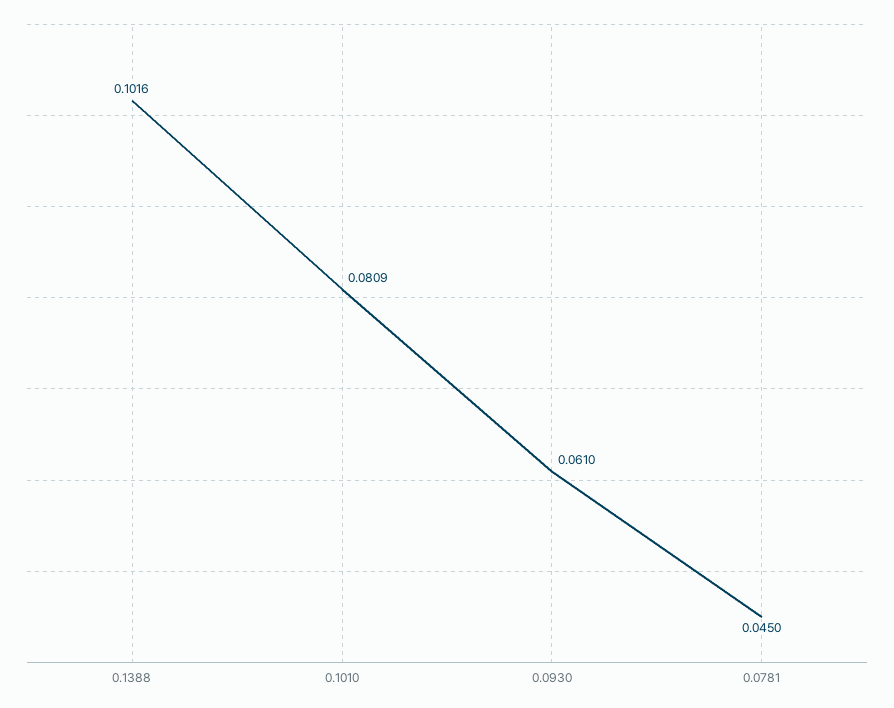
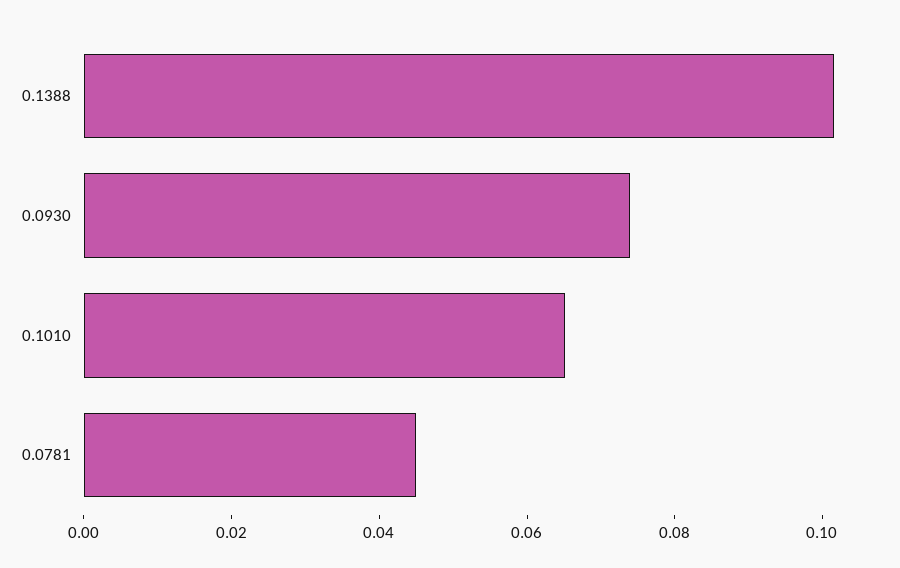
0.1010: 0.0809 -> 0.065
0.0930: 0.061 -> 0.075

